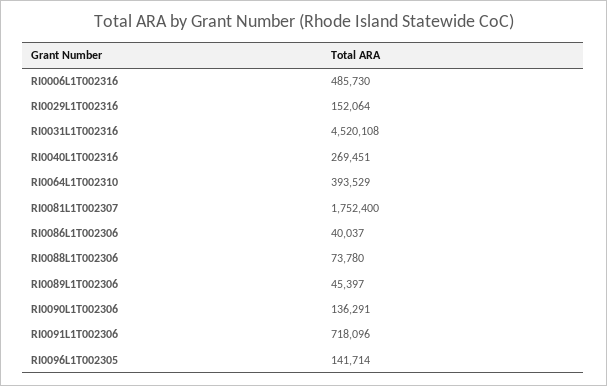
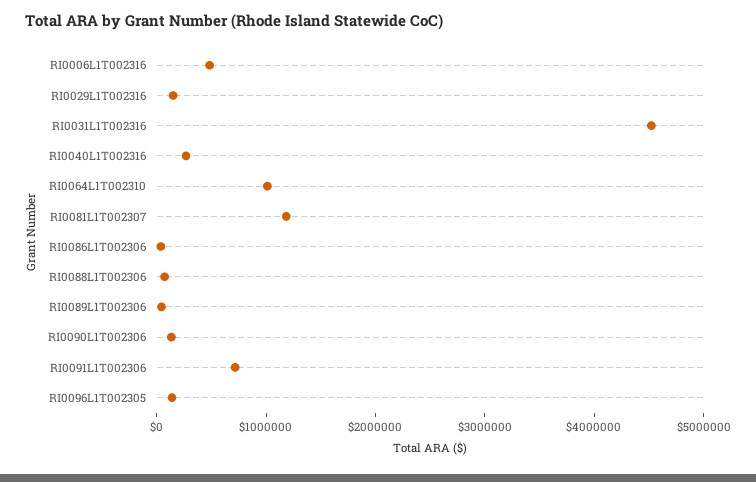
RI0064L1T002310: 393529 -> 1000000
RI0081L1T002307: 1752400 -> 1200000

